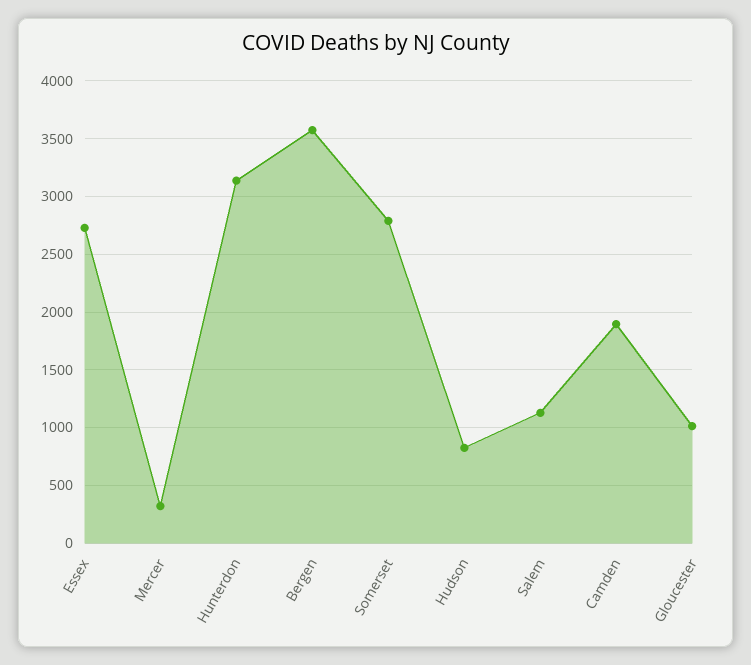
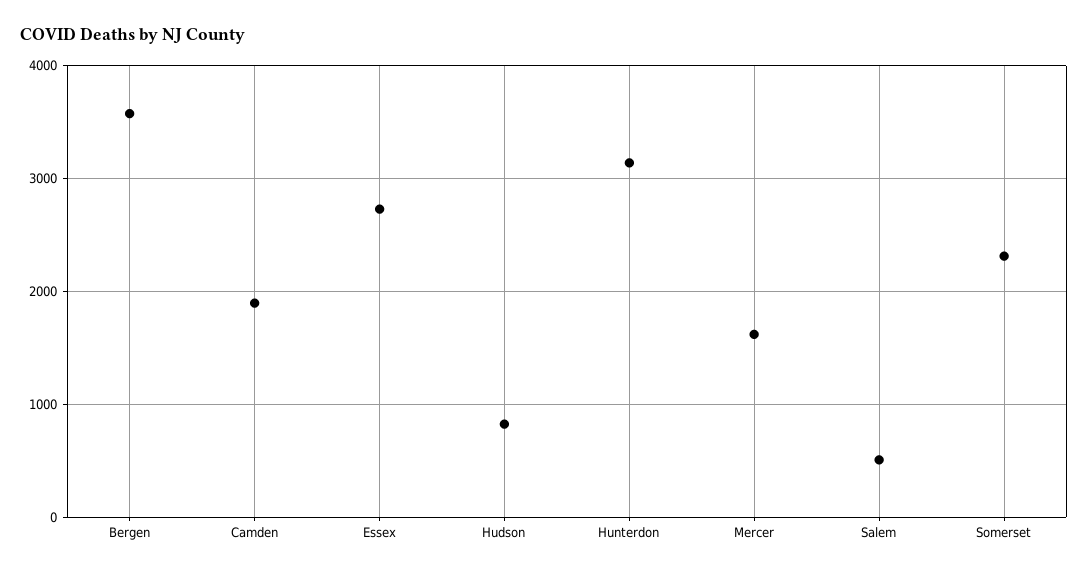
Mercer: 300 -> 1600
Somerset: 2800 -> 2300
Salem: 1100 -> 500
Gloucester: 1000 -> none

